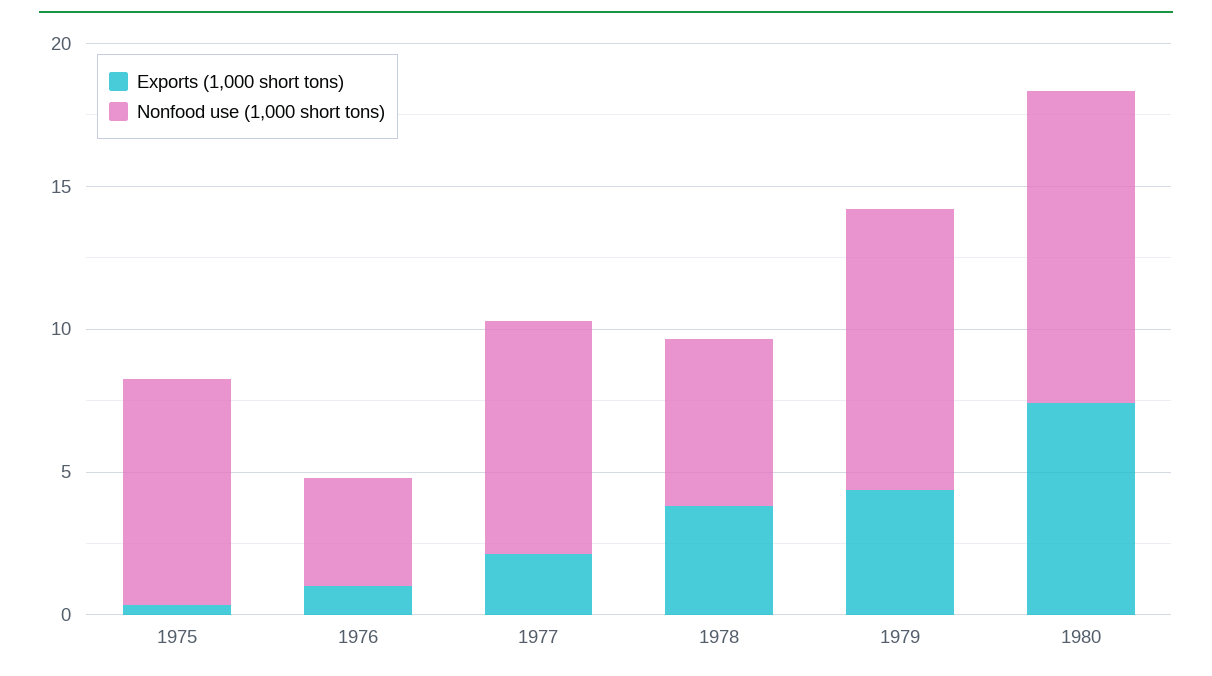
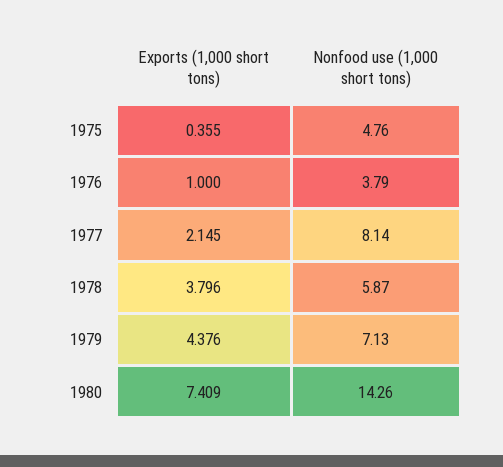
Nonfood use (1,000 short tons), 1975: 8 -> 4.76
Nonfood use (1,000 short tons), 1979: 10 -> 7.13
Nonfood use (1,000 short tons), 1980: 11 -> 14.26

